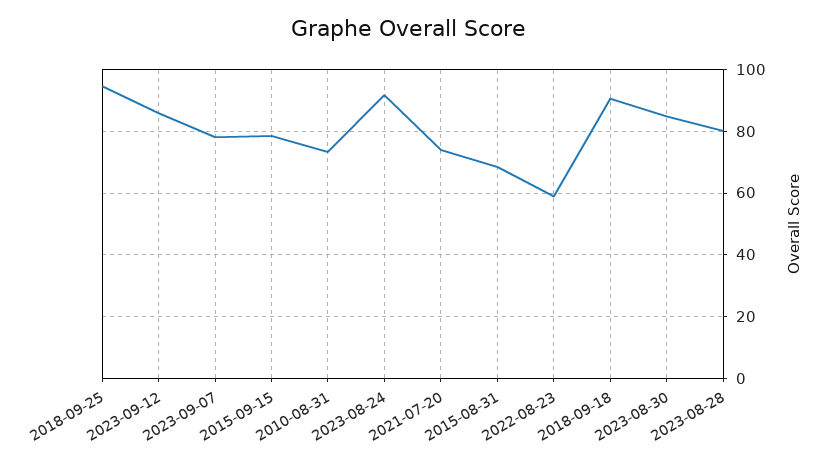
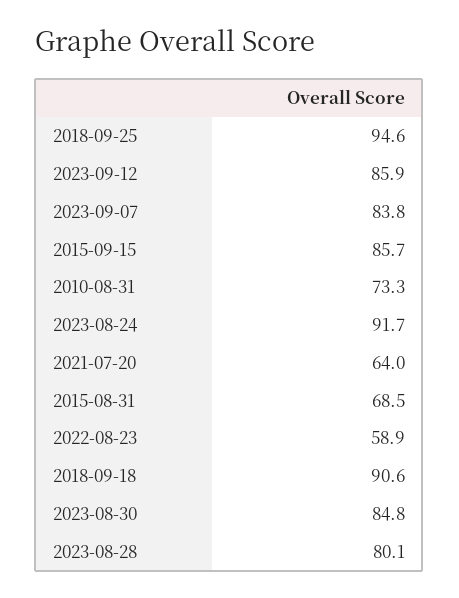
2023-09-07: 78 -> 83.8
2015-09-15: 78 -> 85.7
2021-07-20: 74 -> 64

